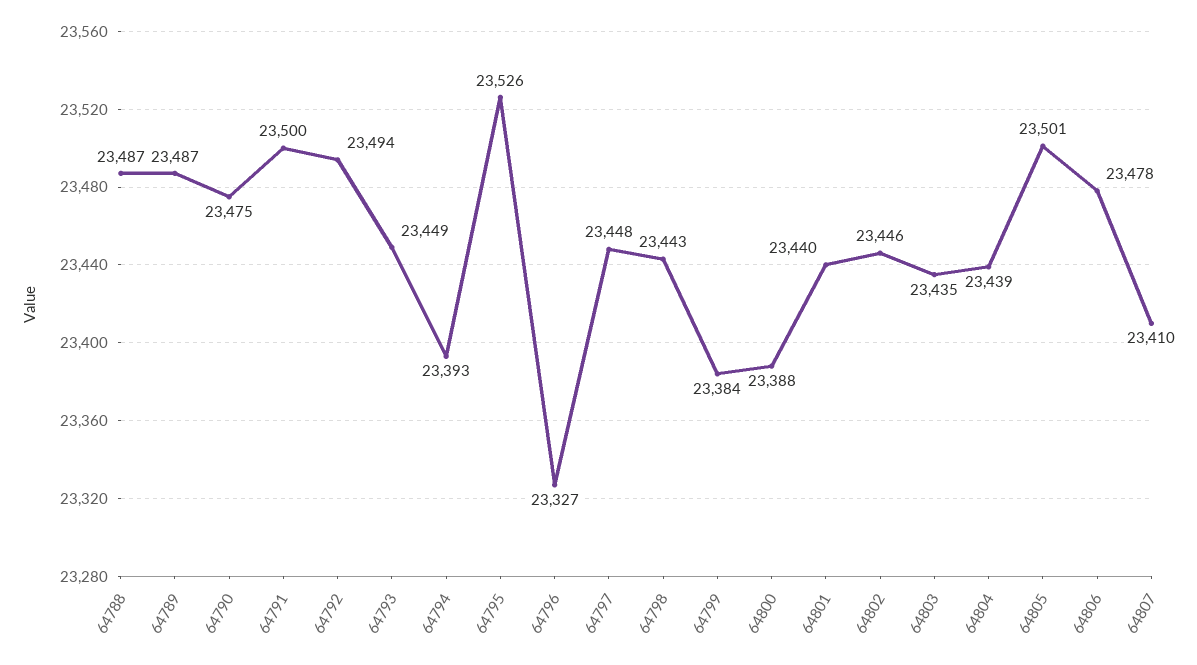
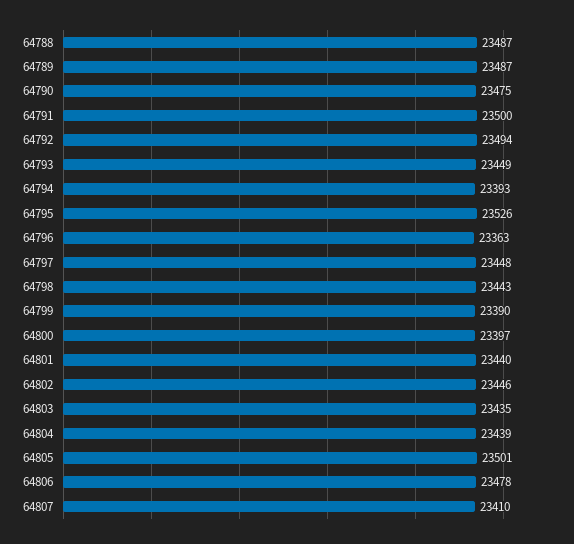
64796: 23327 -> 23363
64799: 23384 -> 23390
64800: 23388 -> 23397

